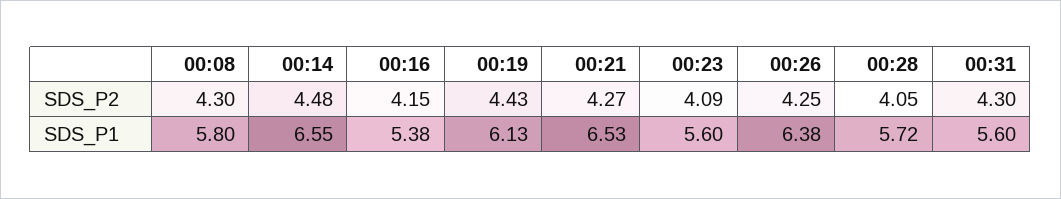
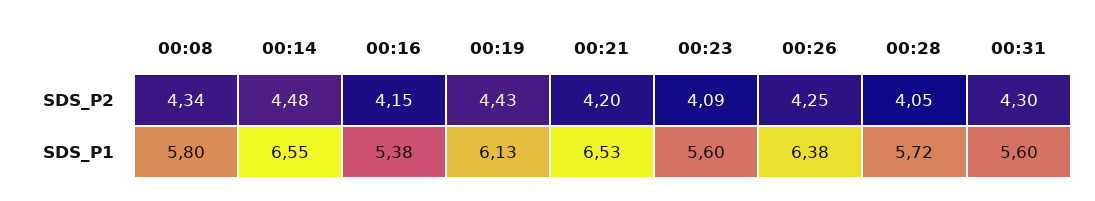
00:08, SDS_P2: 4.3 -> 4.34
00:21, SDS_P2: 4.27 -> 4.2

